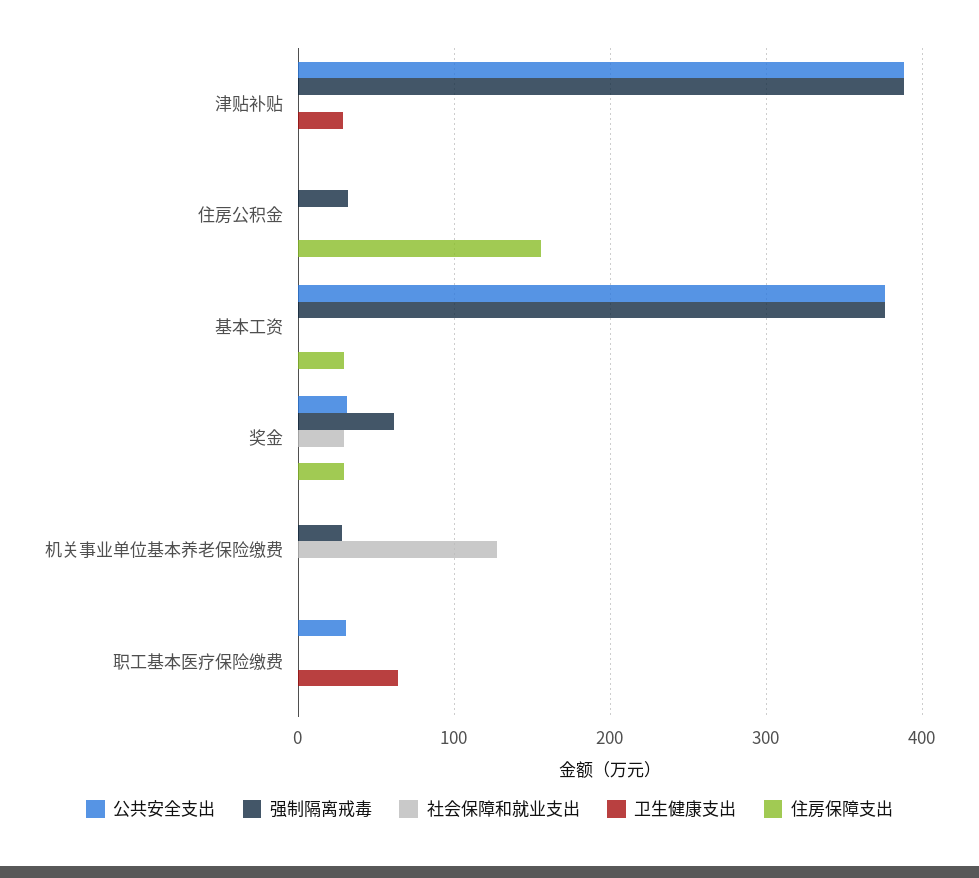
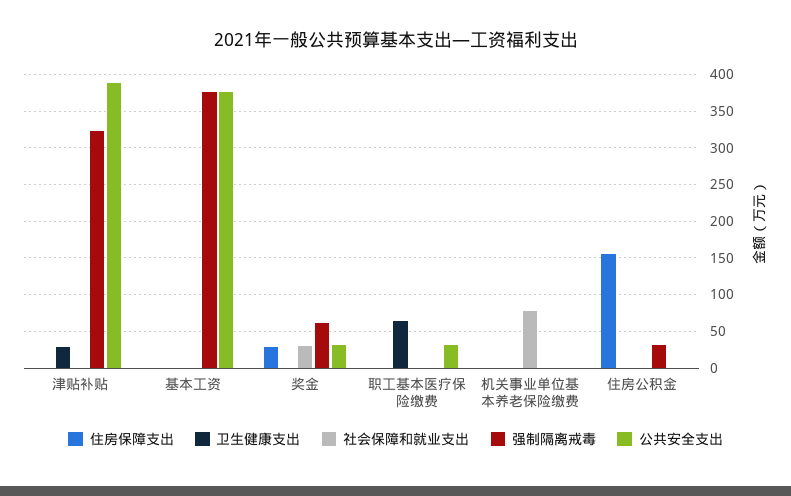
强制隔离戒毒, 津贴补贴: 390 -> 320
住房保障支出, 基本工资: 30 -> 0
强制隔离戒毒, 机关事业单位基本养老保险缴费: 30 -> 0
社会保障和就业支出, 机关事业单位基本养老保险缴费: 130 -> 80

